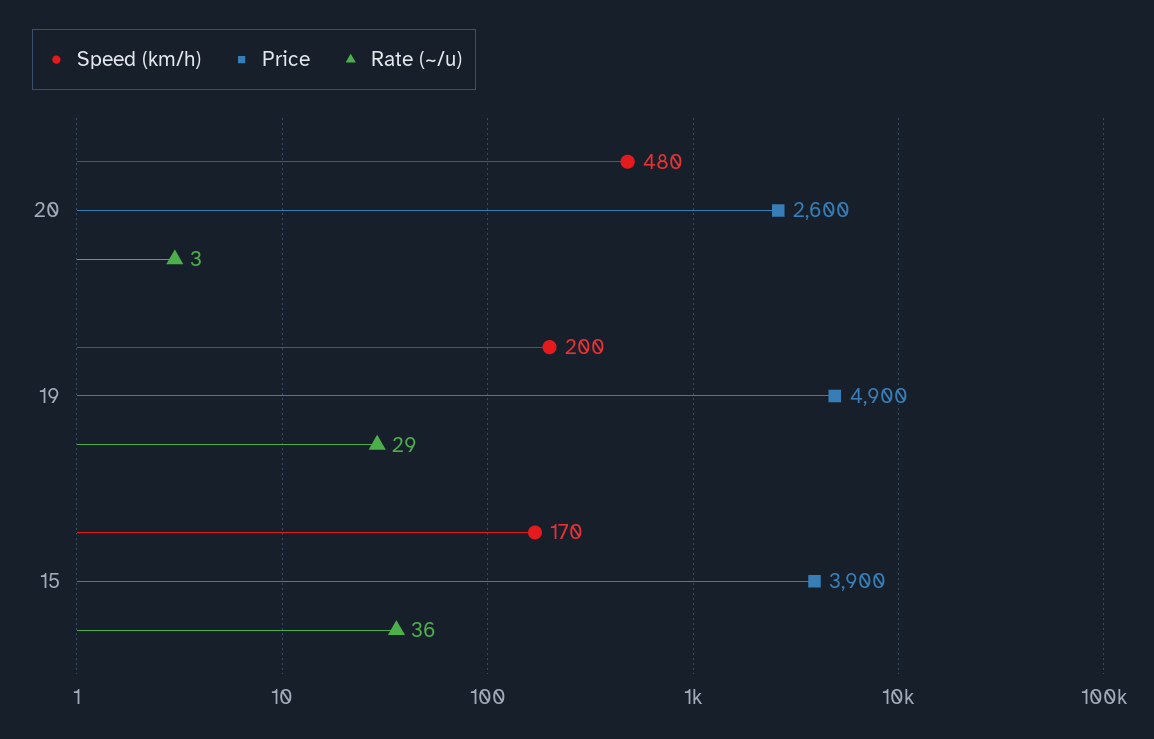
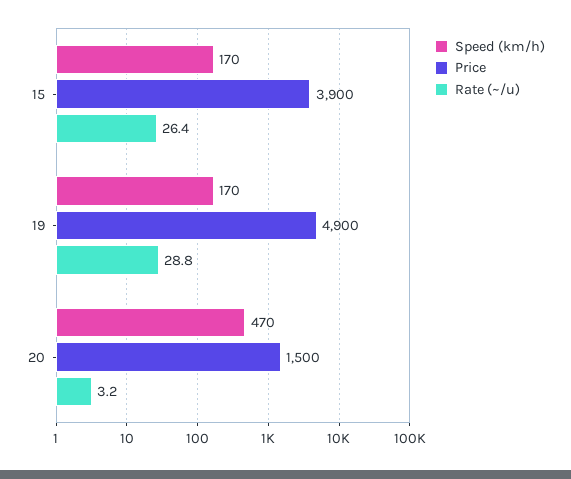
Speed (km/h), 20: 480 -> 470
Price, 20: 2600 -> 1500
Speed (km/h), 19: 200 -> 170
Rate (~/u), 15: 36 -> 26.4

